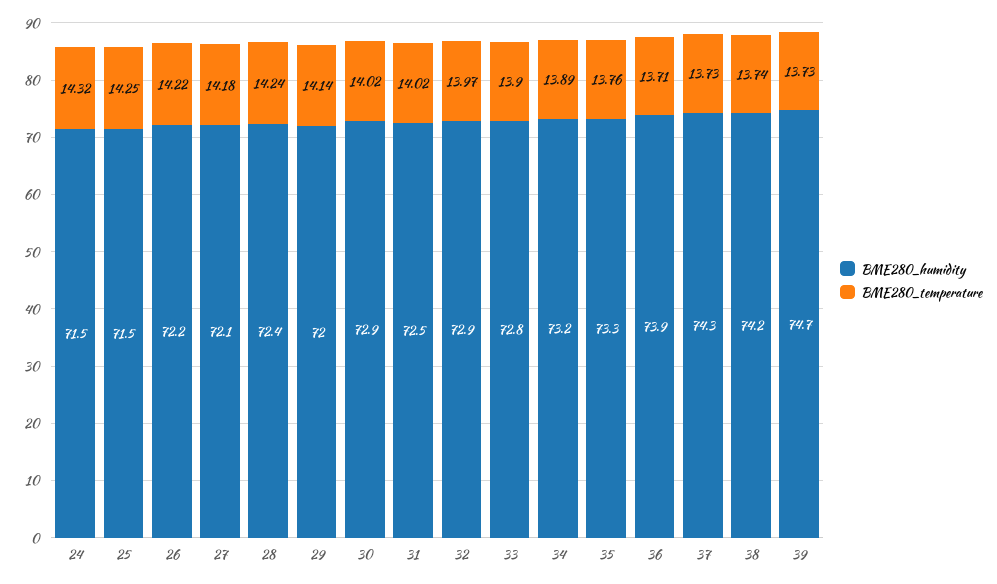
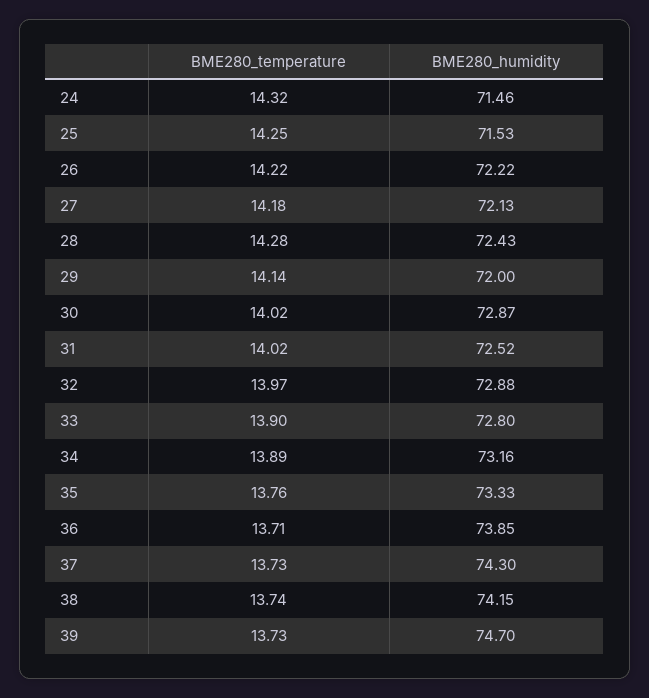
BME280_temperature, 28: 14.24 -> 14.28

